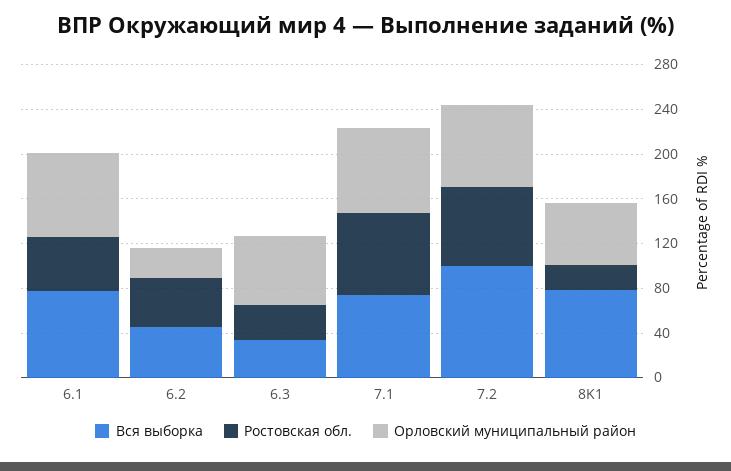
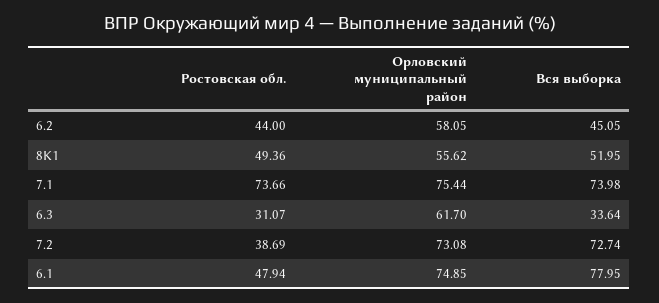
Орловский муниципальный район, 6.2: 30 -> 58.05
Вся выборка, 7.2: 100 -> 72.74
Ростовская обл., 7.2: 70 -> 38.69
Вся выборка, 8K1: 80 -> 51.95
Ростовская обл., 8K1: 20 -> 49.36

